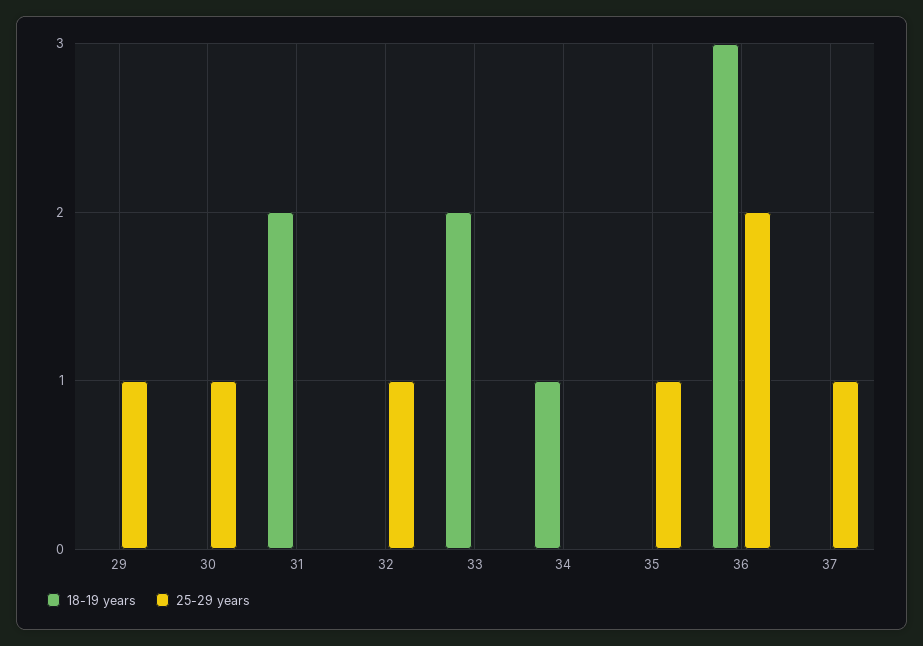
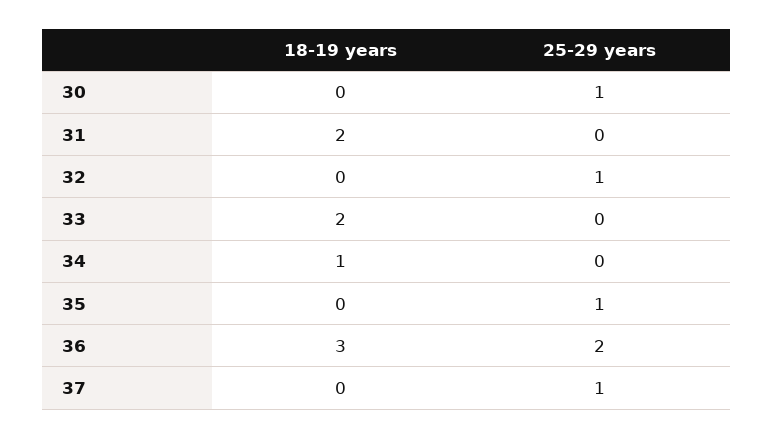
18-19 years, 29: 0 -> none
25-29 years, 29: 1 -> none

